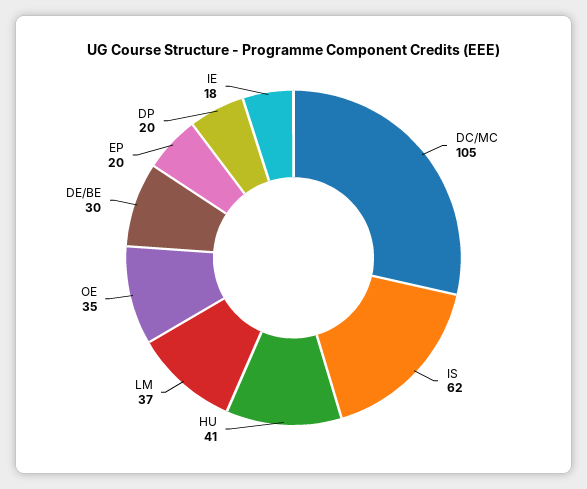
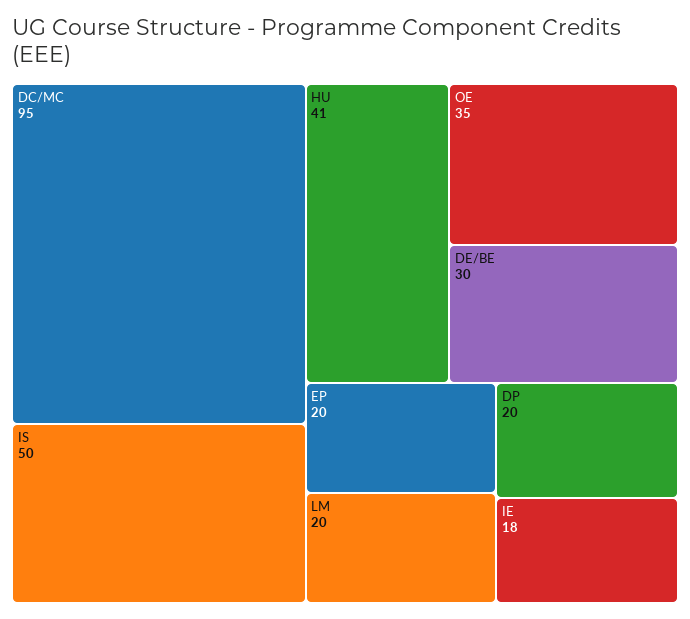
DC/MC: 105 -> 95
IS: 62 -> 50
LM: 37 -> 20

